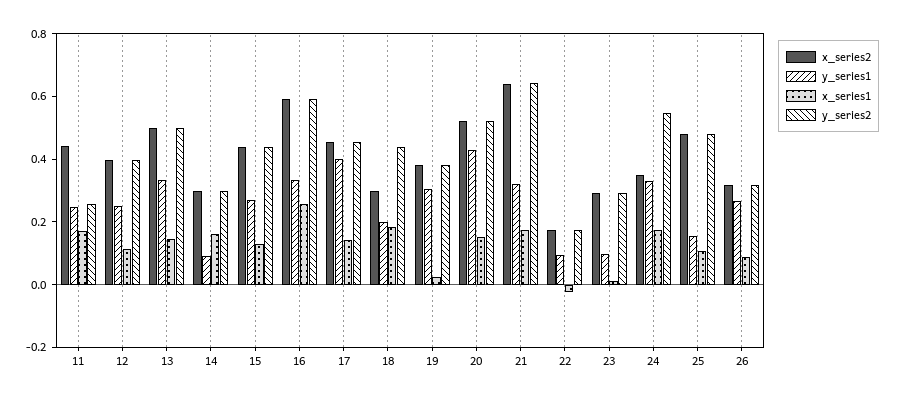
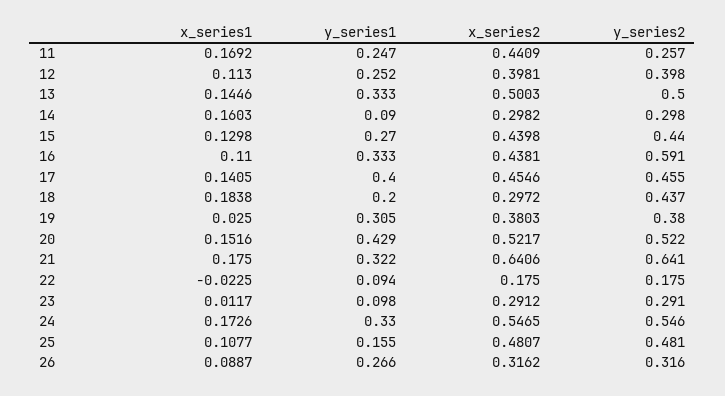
x_series2, 16: 0.6 -> 0.4381
x_series1, 16: 0.25 -> 0.11
x_series2, 24: 0.35 -> 0.5465

